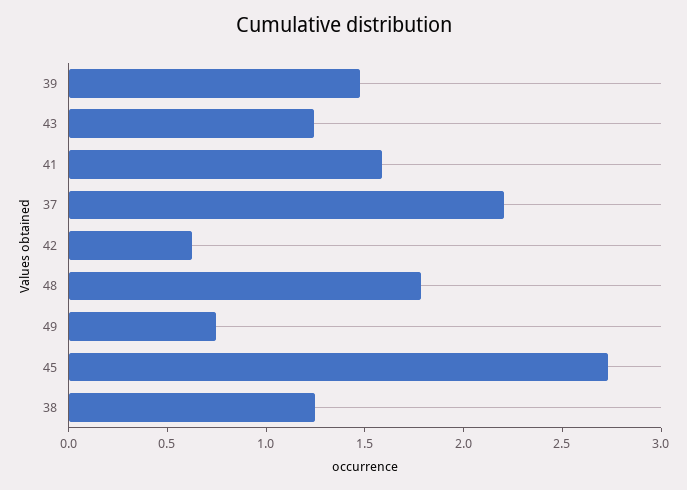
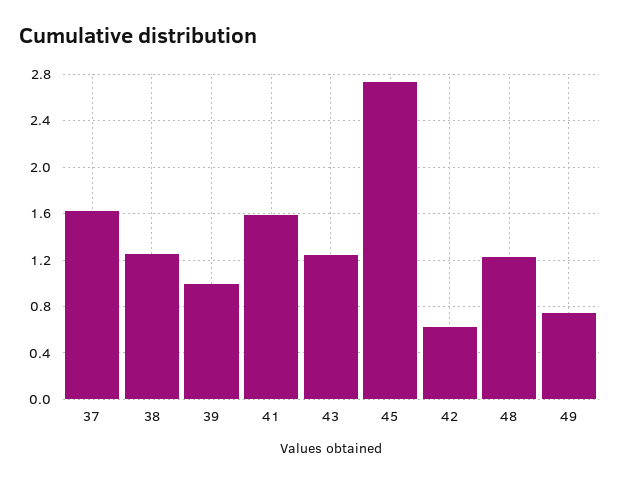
39: 1.5 -> 1
37: 2.2 -> 1.6
48: 1.8 -> 1.2

